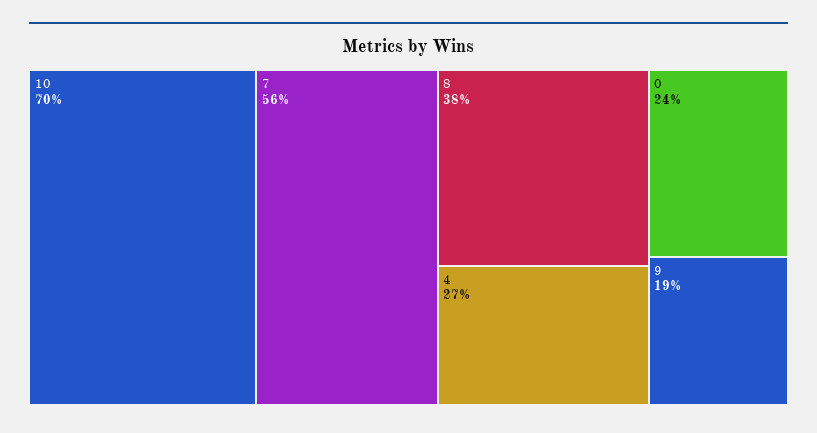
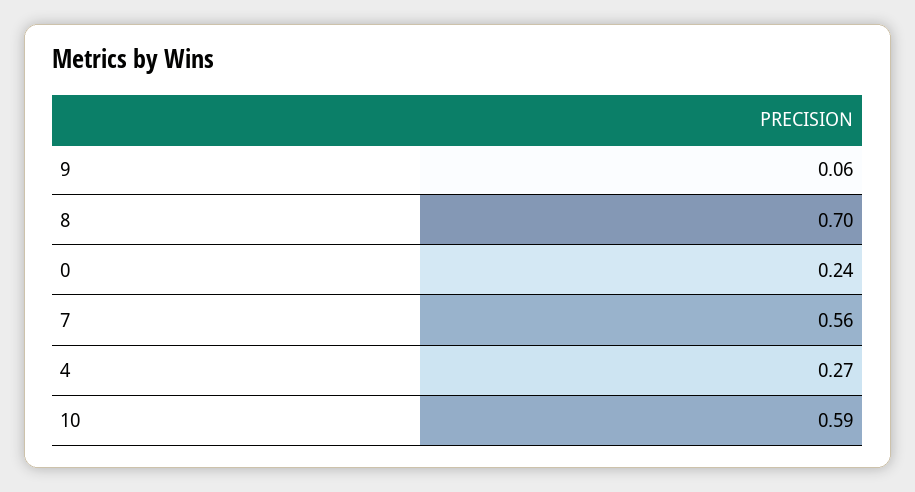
10: 0.7 -> 0.59
8: 0.38 -> 0.7
9: 0.19 -> 0.06

